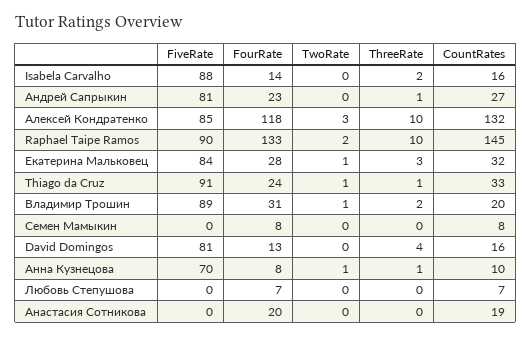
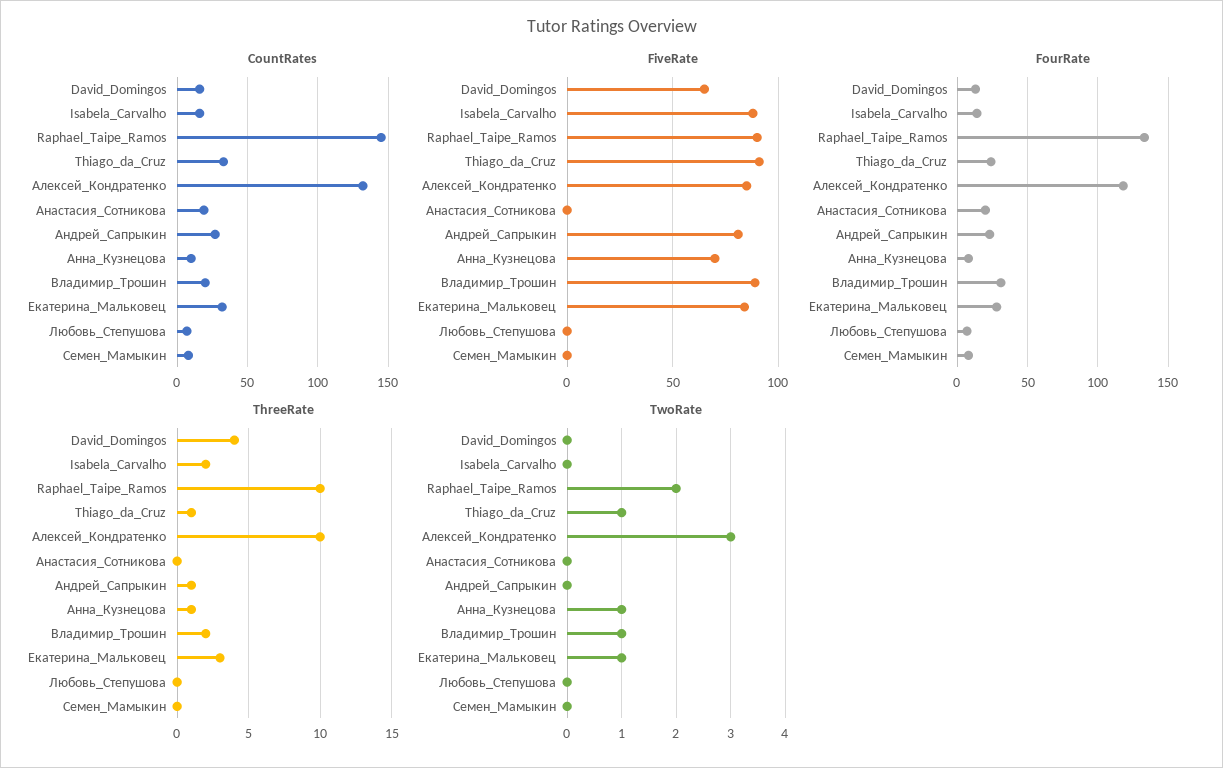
FiveRate, David Domingos: 81 -> 65

